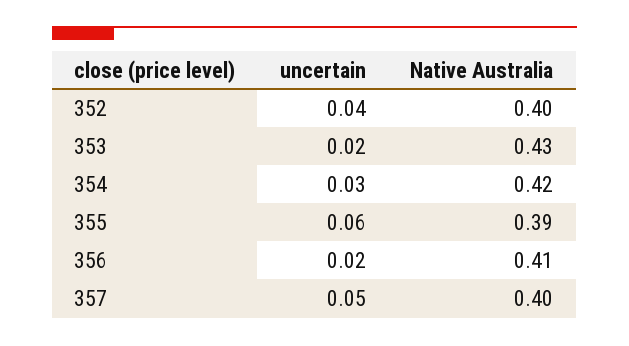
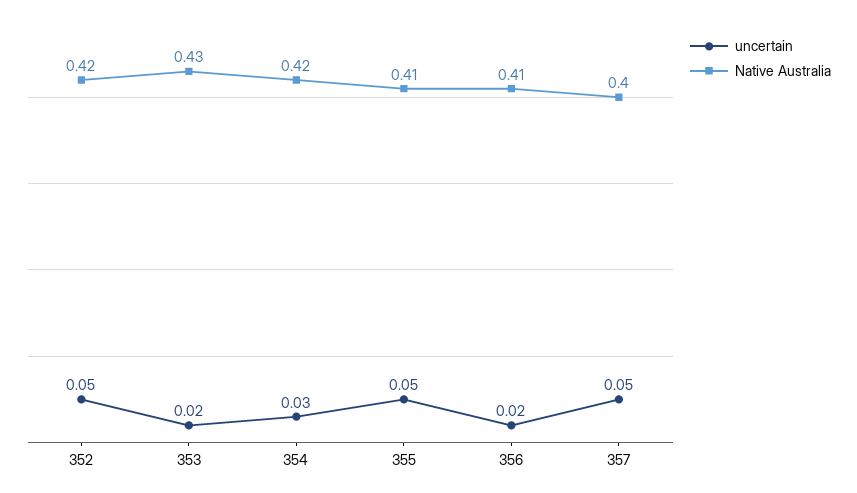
uncertain, 352: 0.04 -> 0.05
Native Australia, 352: 0.4 -> 0.42
uncertain, 355: 0.06 -> 0.05
Native Australia, 355: 0.39 -> 0.41

